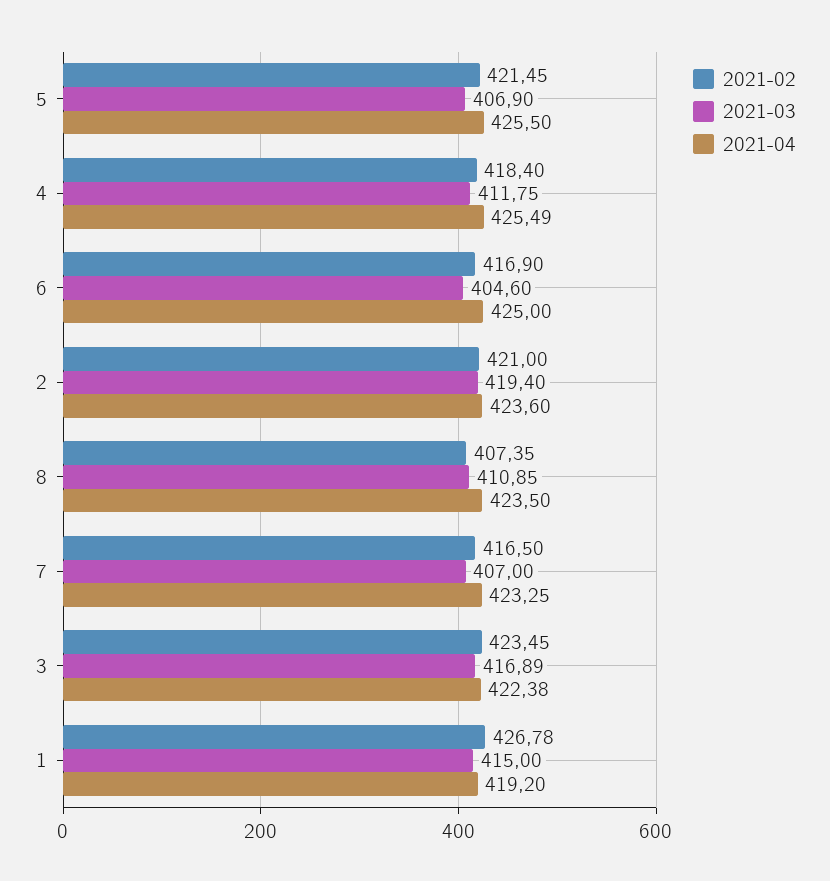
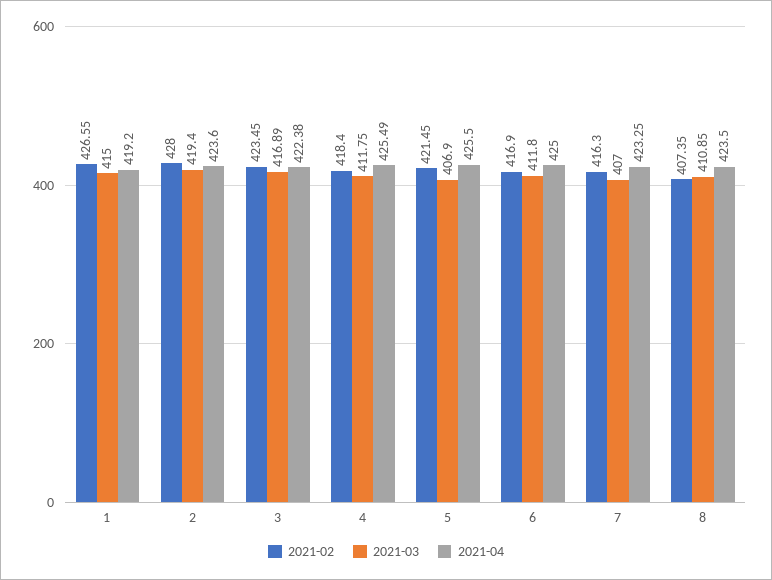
2021-03, 6: 404.6 -> 411.8
2021-02, 2: 421 -> 428
2021-02, 7: 416.5 -> 416.3
2021-02, 1: 426.78 -> 426.55

